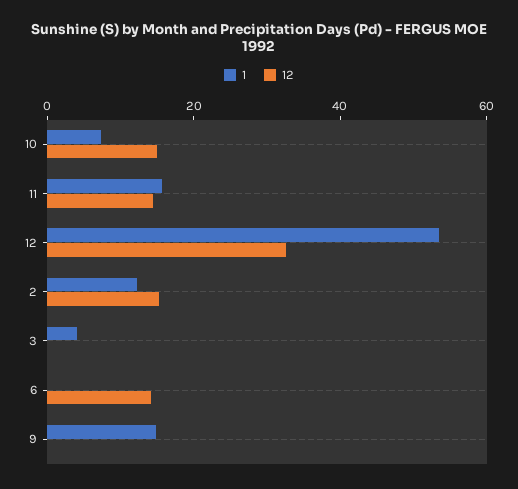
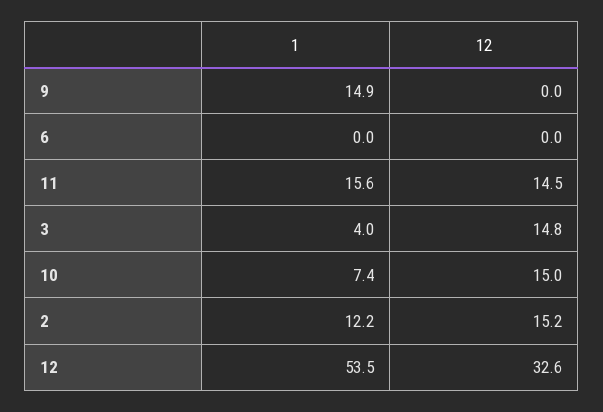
12, 3: 0 -> 14.8
12, 6: 15 -> 0

